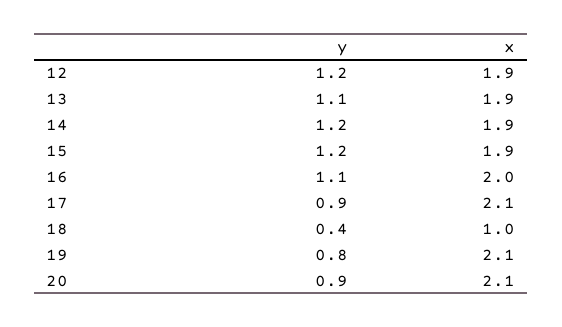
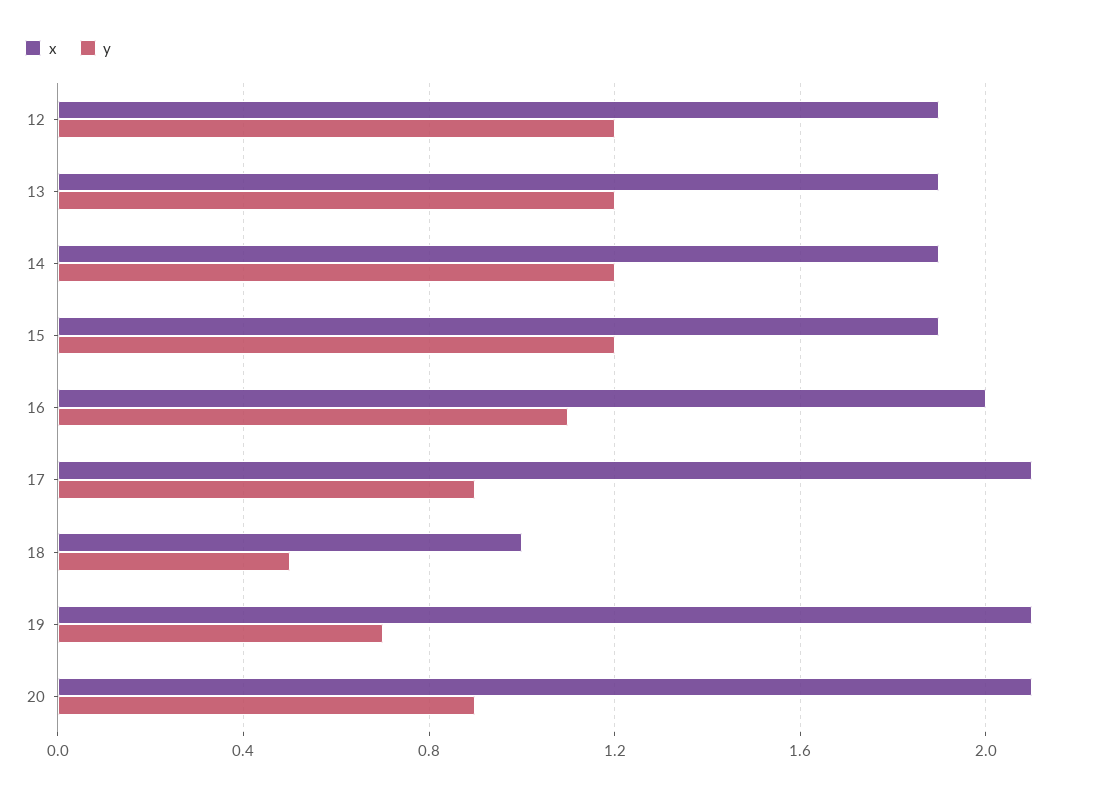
y, 13: 1.1 -> 1.2
y, 18: 0.4 -> 0.5
y, 19: 0.8 -> 0.7

